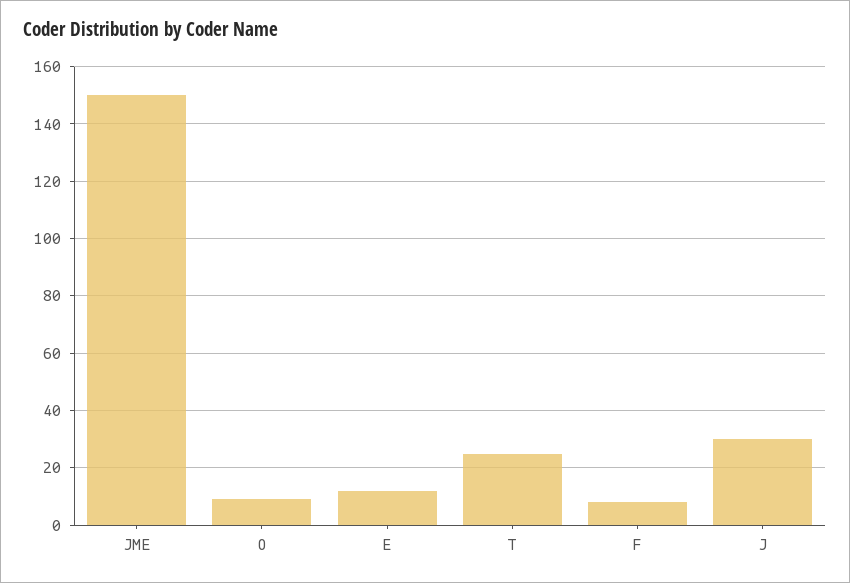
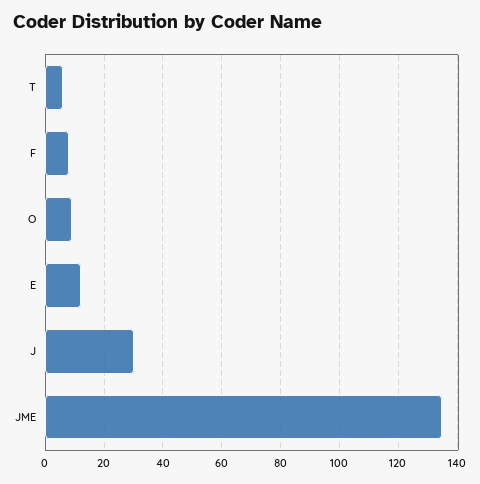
JME: 150 -> 135
T: 25 -> 5

